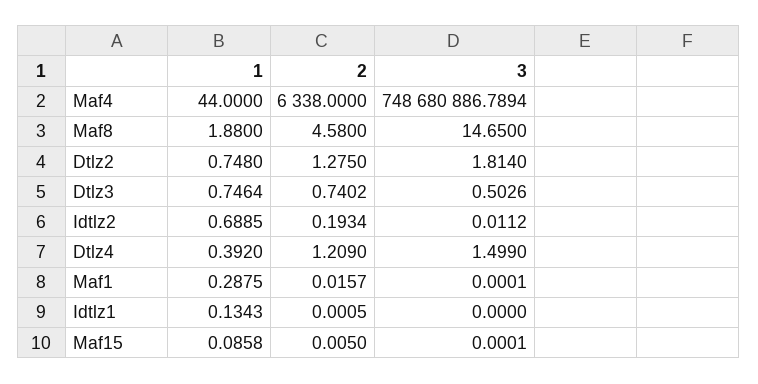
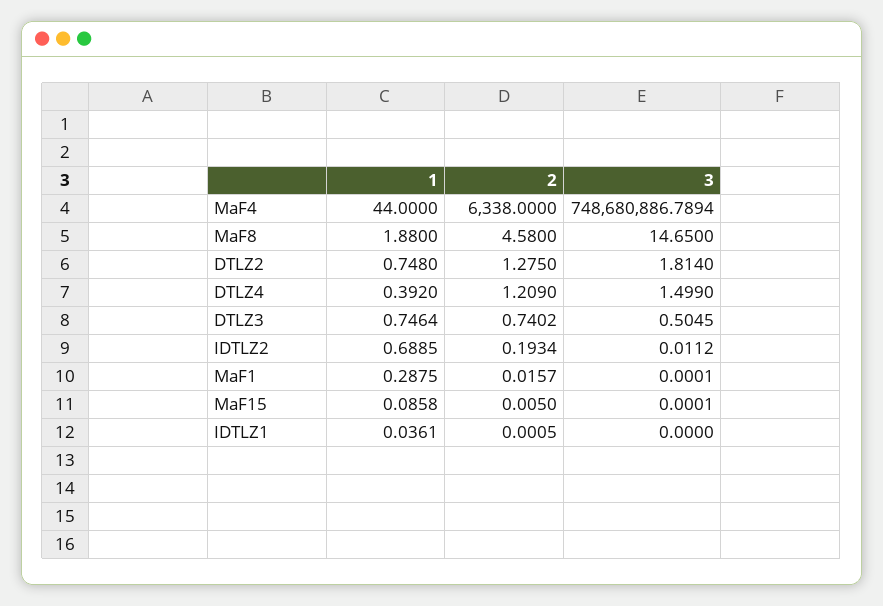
3, Dtlz3: 0.5026 -> 0.5045
1, Idtlz1: 0.1343 -> 0.0361

